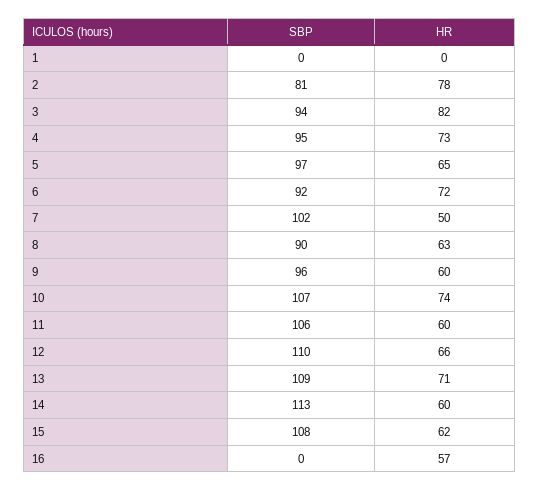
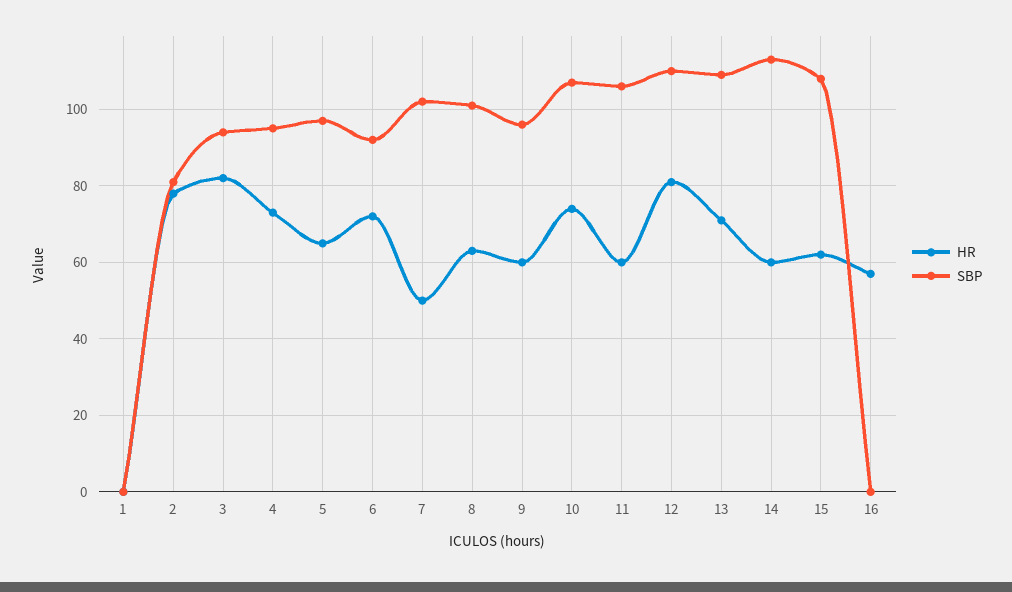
SBP, 8: 90 -> 100
HR, 12: 66 -> 80

